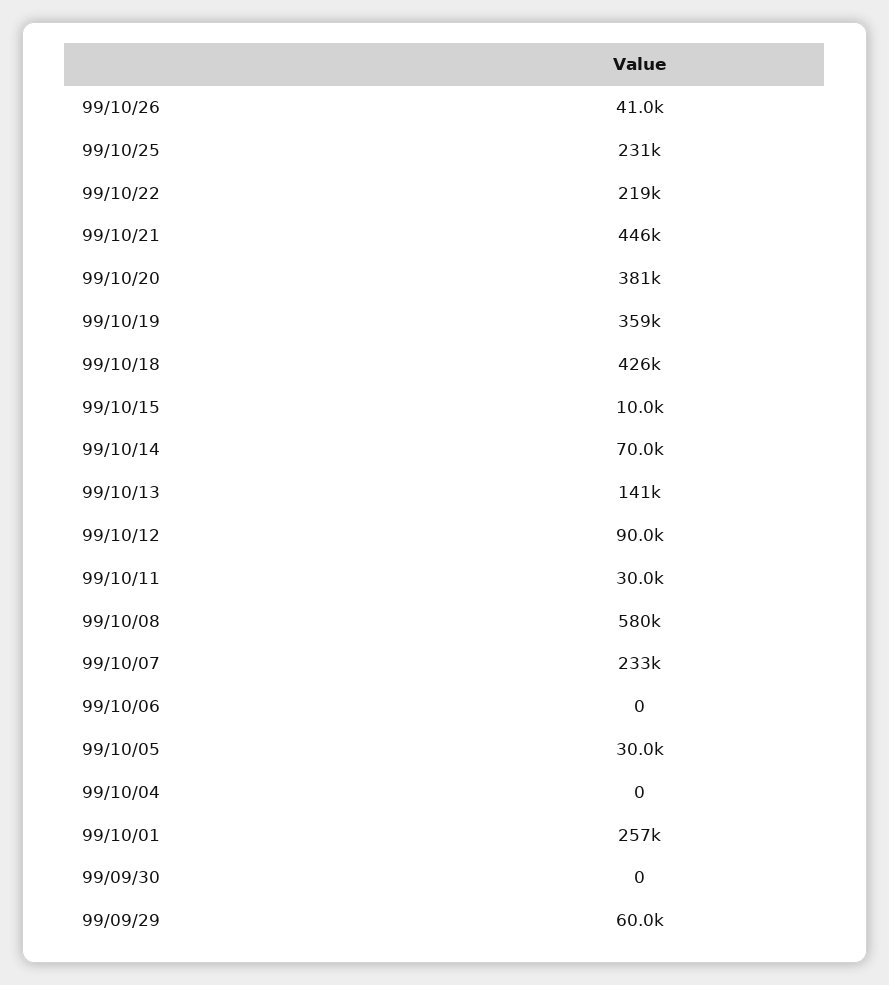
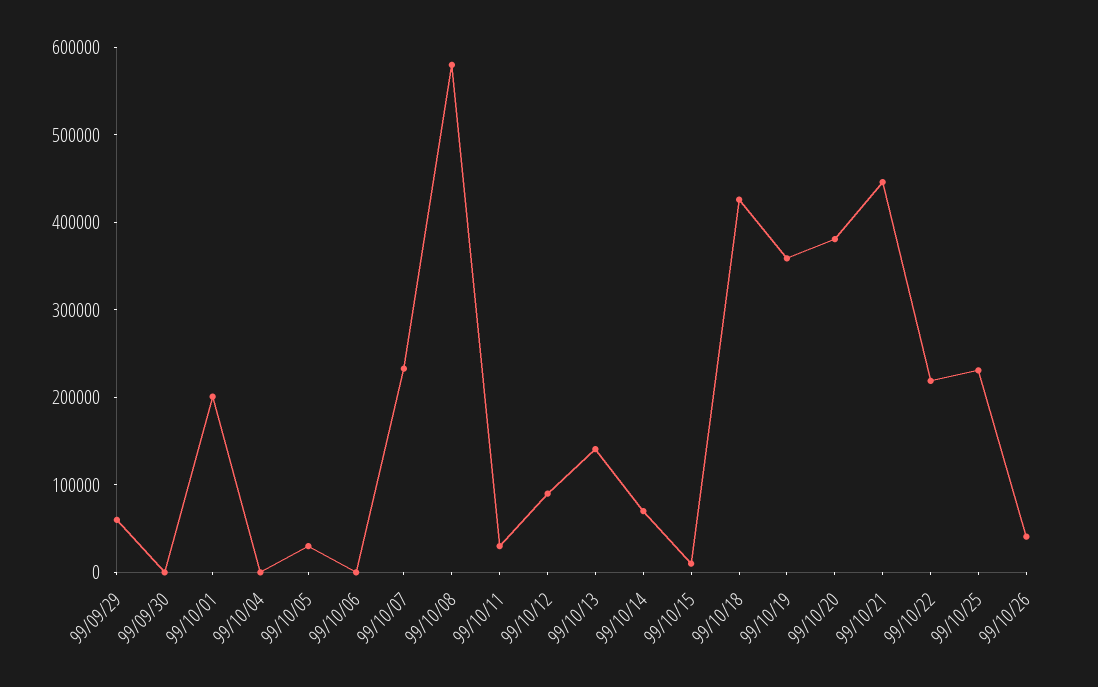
99/10/01: 257000 -> 200000

